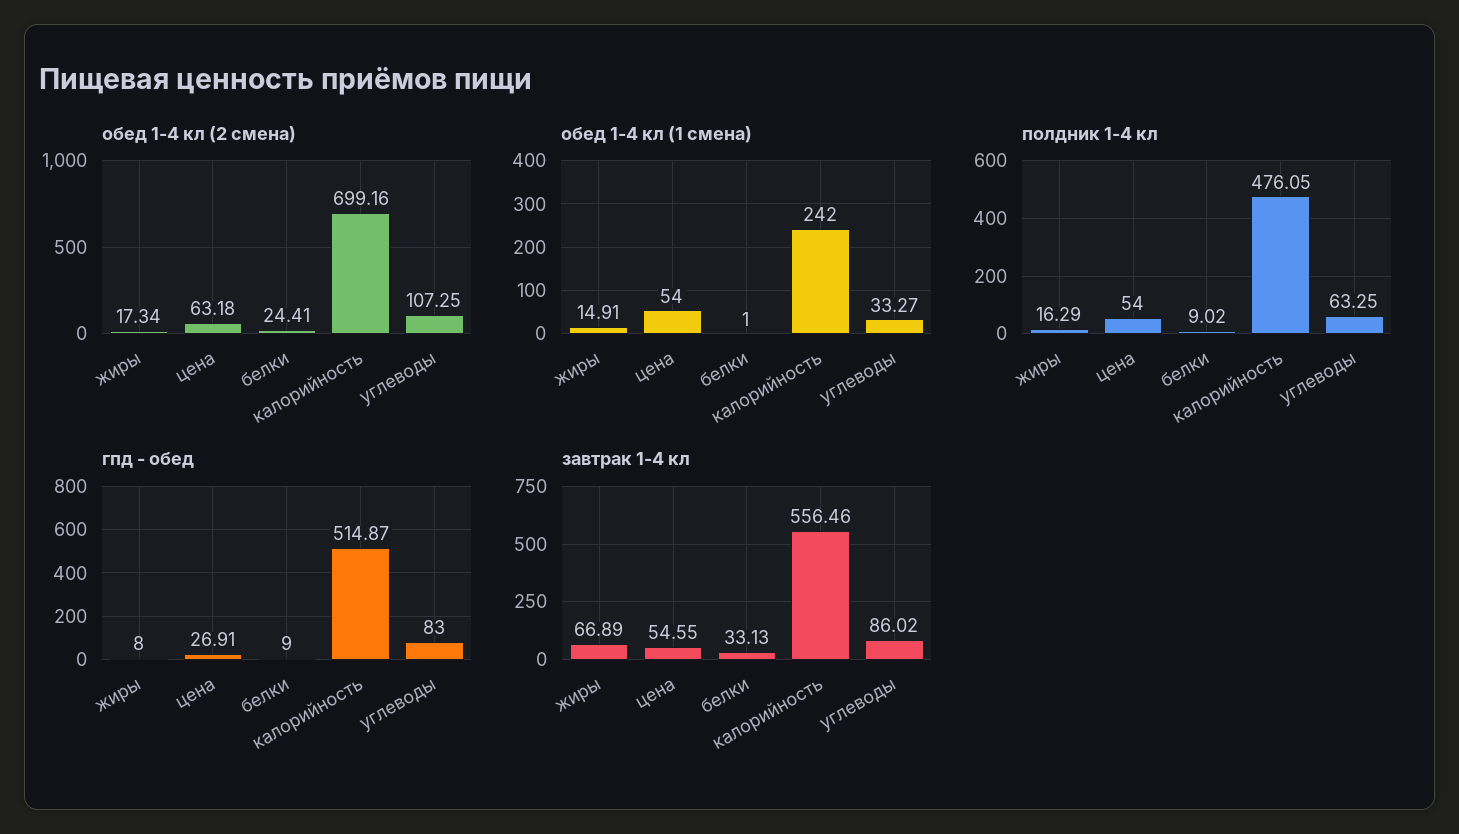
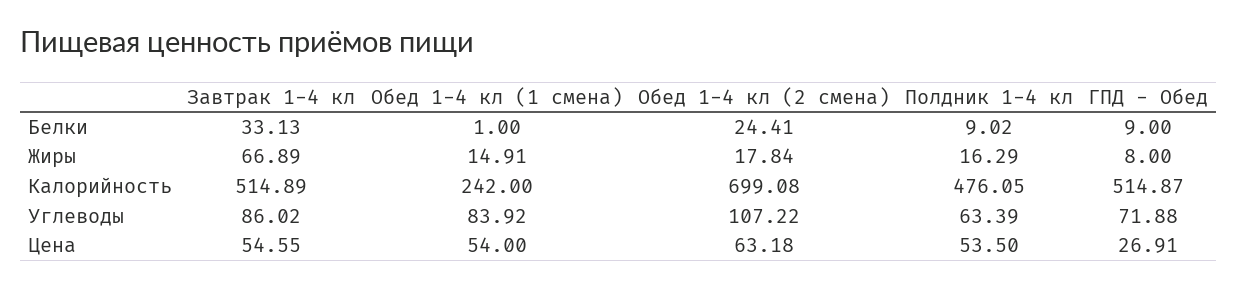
обед 1-4 кл (2 смена), жиры: 17.34 -> 17.84
обед 1-4 кл (2 смена), калорийность: 699.16 -> 699.08
обед 1-4 кл (2 смена), углеводы: 107.25 -> 107.22
обед 1-4 кл (1 смена), углеводы: 33.27 -> 83.92
полдник 1-4 кл, цена: 54 -> 53.5
полдник 1-4 кл, углеводы: 63.25 -> 63.39
гпд - обед, углеводы: 83 -> 71.88
завтрак 1-4 кл, калорийность: 556.46 -> 514.89

